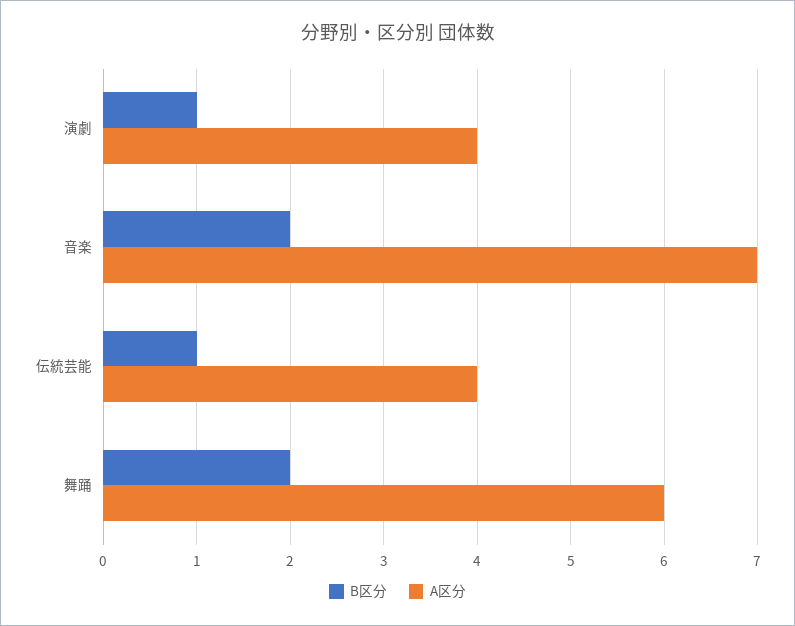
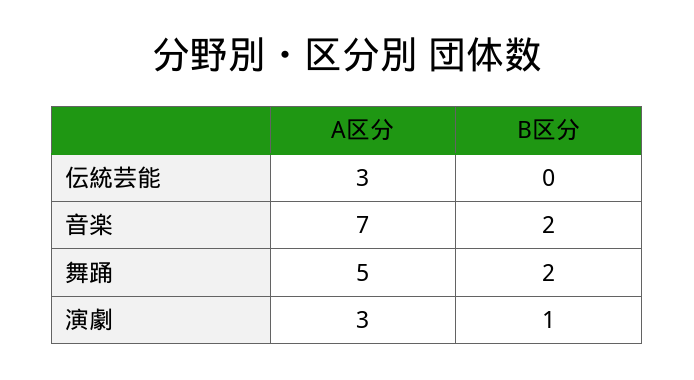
A区分, 演劇: 4 -> 3
B区分, 伝統芸能: 1 -> 0
A区分, 伝統芸能: 4 -> 3
A区分, 舞踊: 6 -> 5

